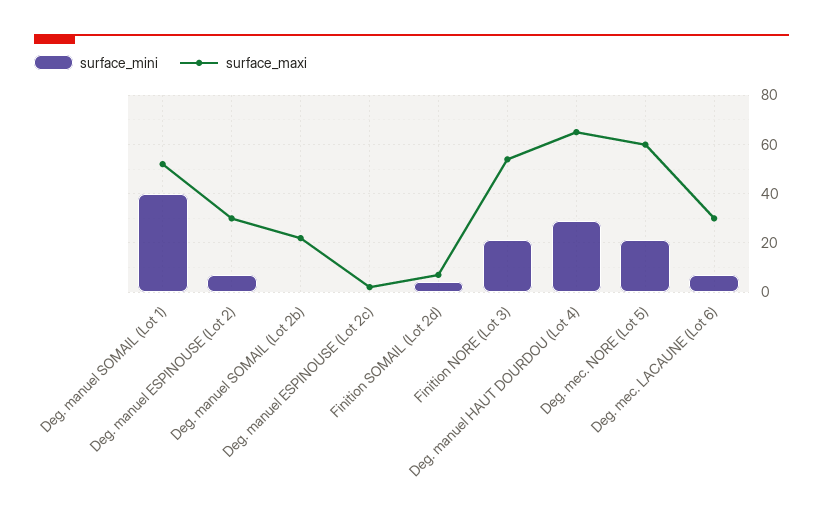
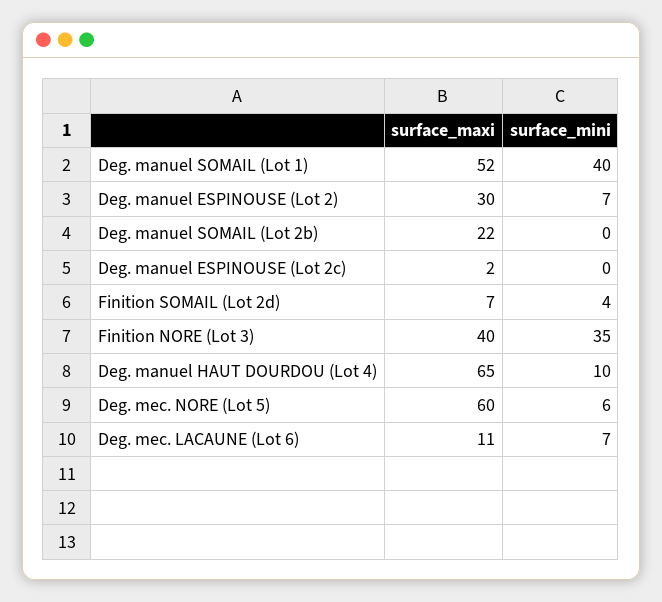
surface_mini, Finition NORE (Lot 3): 20 -> 35
surface_maxi, Finition NORE (Lot 3): 55 -> 40
surface_mini, Deg. manuel HAUT DOURDOU (Lot 4): 30 -> 10
surface_mini, Deg. mec. NORE (Lot 5): 20 -> 6
surface_maxi, Deg. mec. LACAUNE (Lot 6): 30 -> 11

